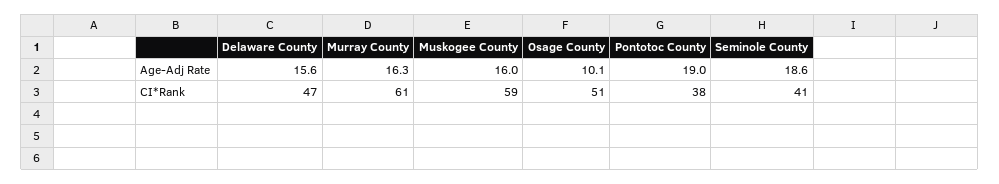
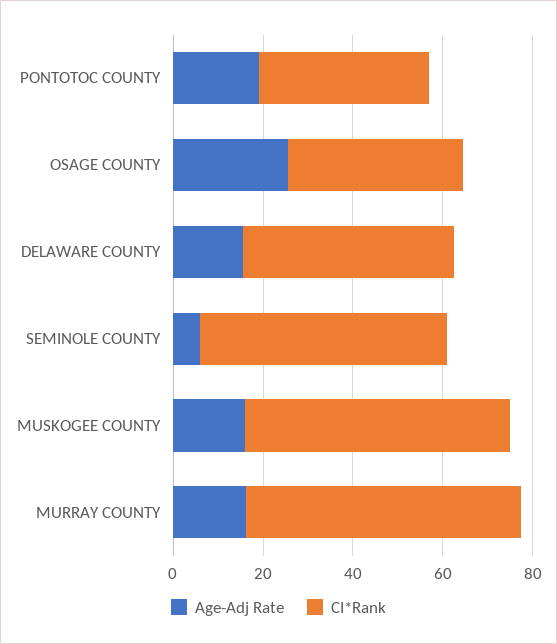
Age-Adj Rate, Osage County: 10.1 -> 25
Age-Adj Rate, Seminole County: 18.6 -> 5
CI*Rank, Osage County: 51 -> 40
CI*Rank, Seminole County: 41 -> 55

